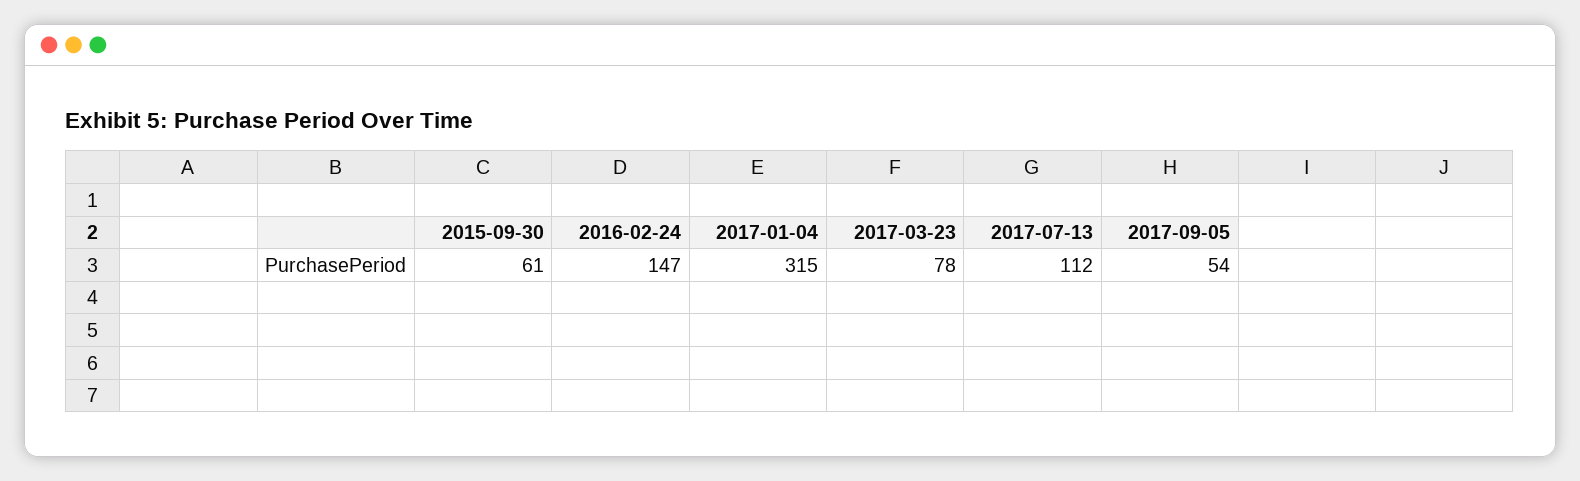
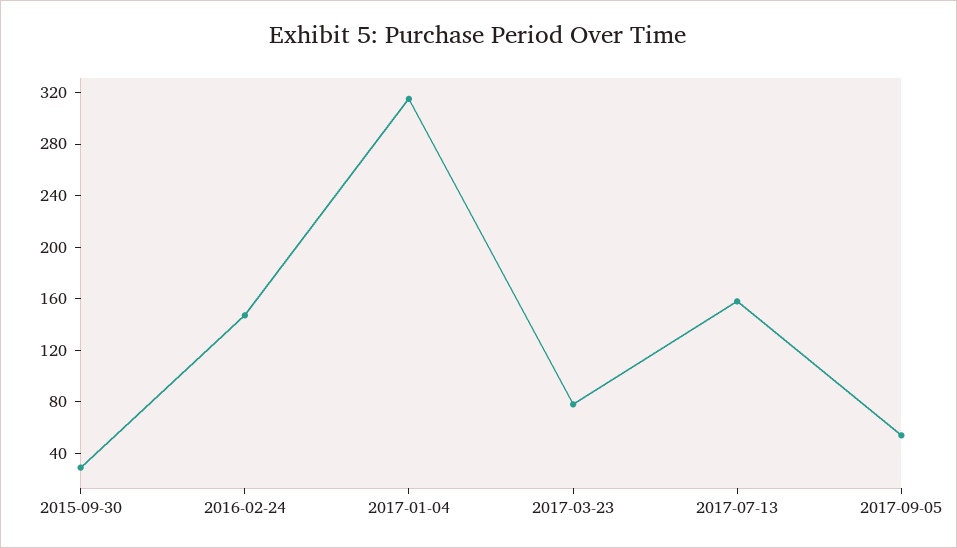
2015-09-30: 61 -> 30
2017-07-13: 112 -> 160

